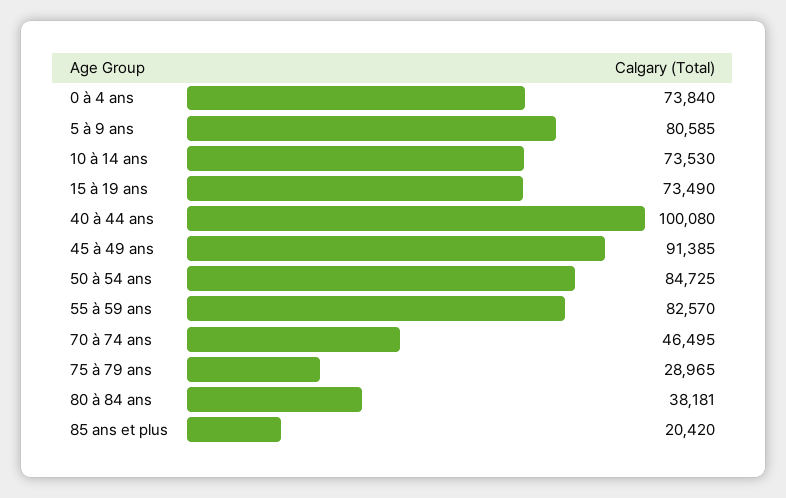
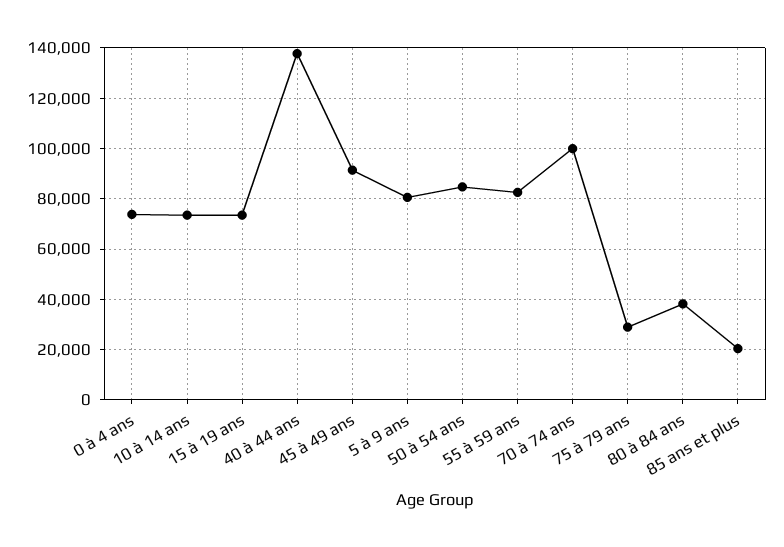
40 à 44 ans: 100080 -> 137500
70 à 74 ans: 46495 -> 100000

